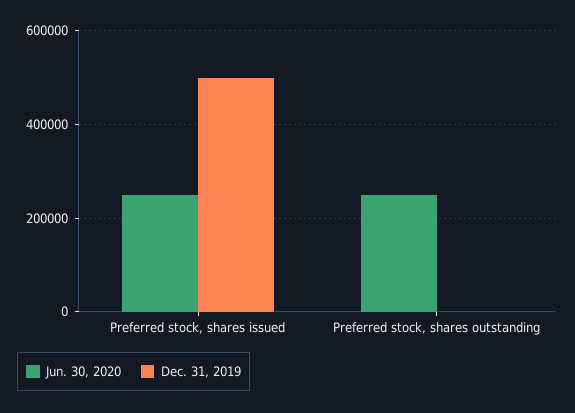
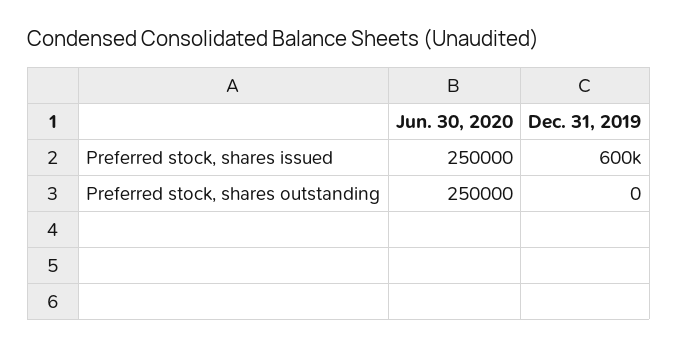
Dec. 31, 2019, Preferred stock, shares issued: 500000 -> 600000

